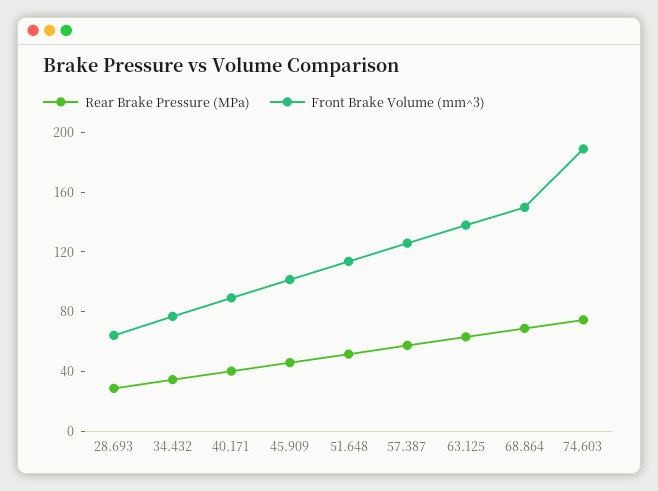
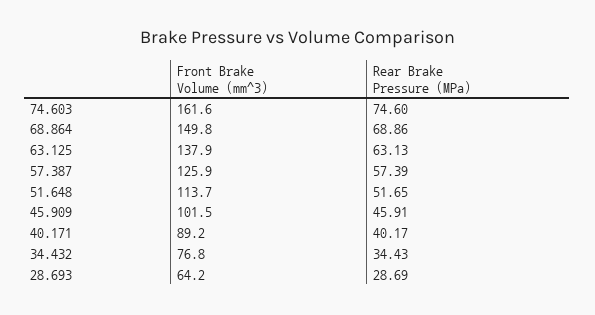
Front Brake Volume (mm^3), 74.603: 190 -> 161.6

